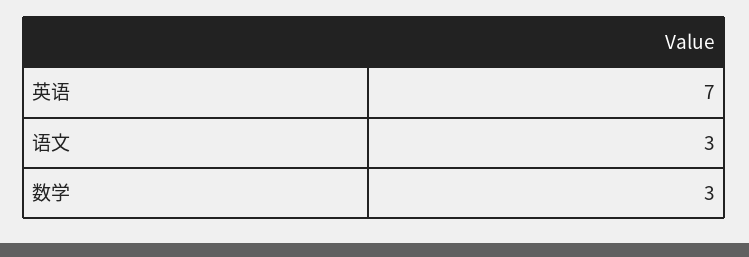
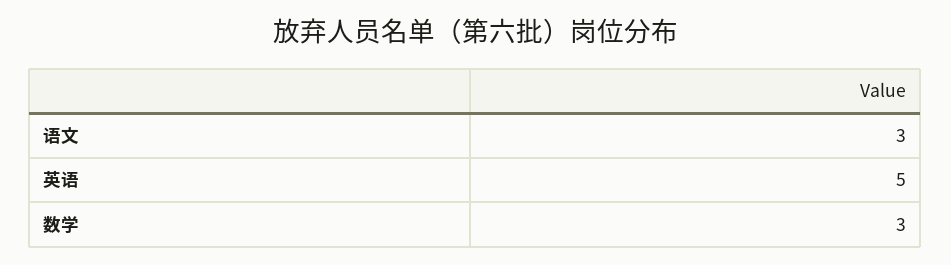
英语: 7 -> 5

